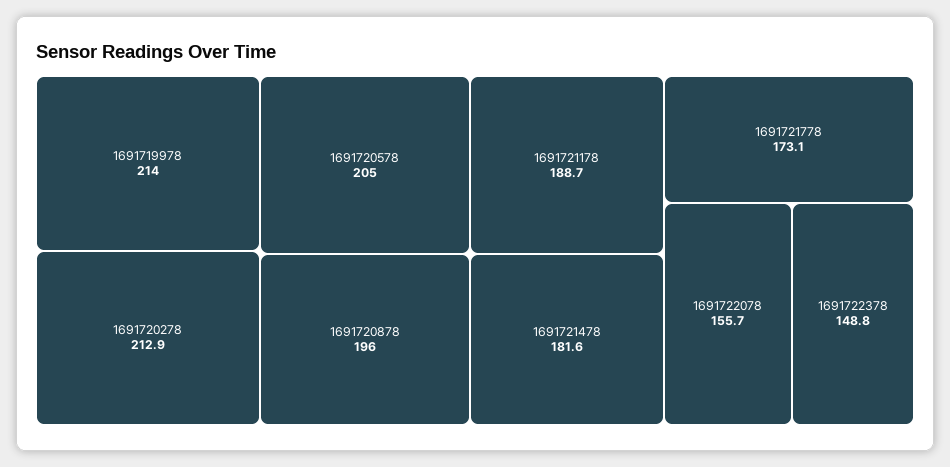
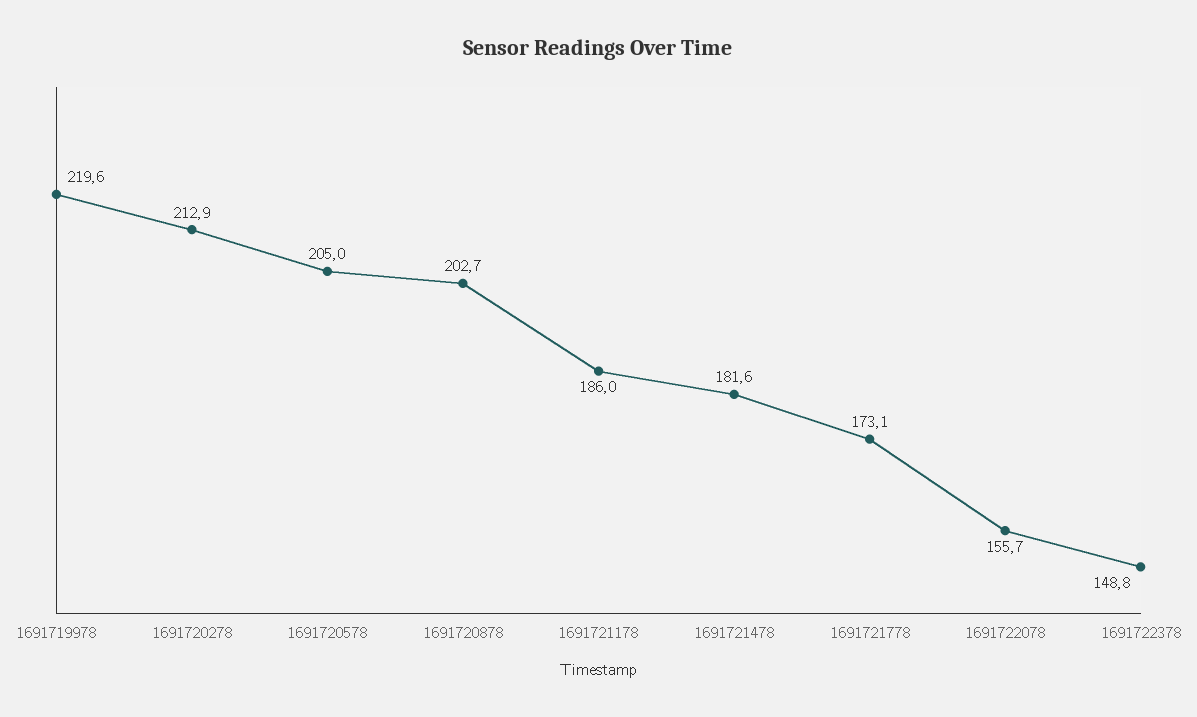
1691719978: 214 -> 219.6
1691720878: 196 -> 202.7
1691721178: 188.7 -> 186

